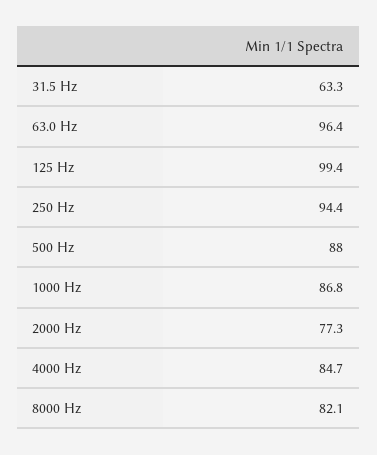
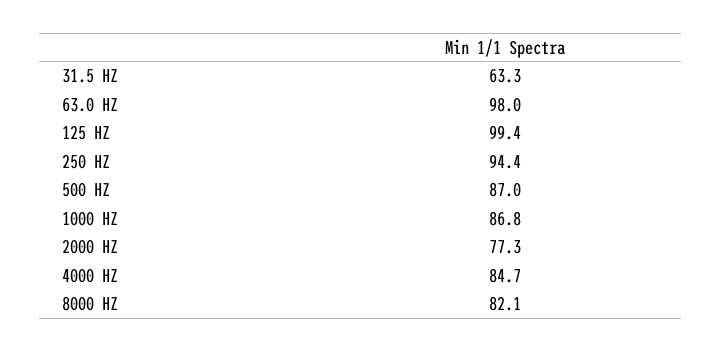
63.0 Hz: 96.4 -> 98
500 Hz: 88 -> 87

